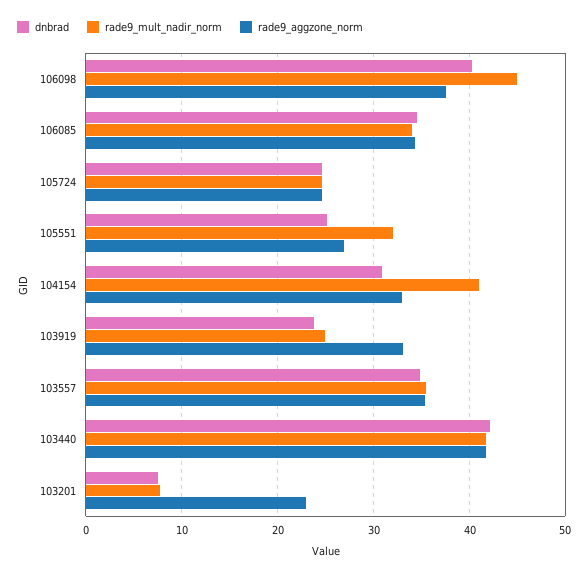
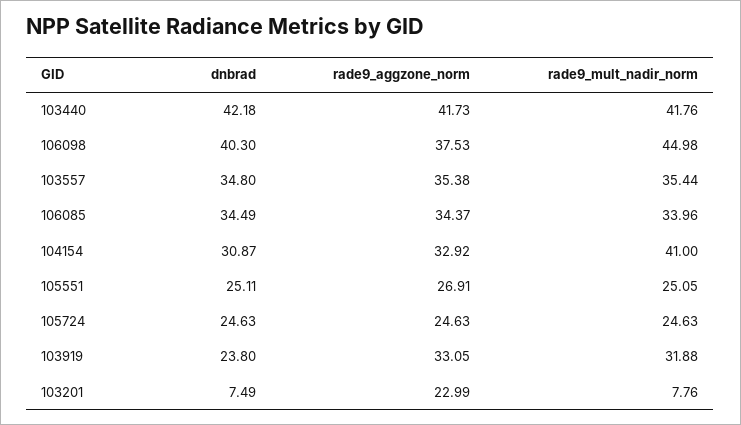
rade9_mult_nadir_norm, 105551: 32 -> 25.05
rade9_mult_nadir_norm, 103919: 25 -> 31.88

